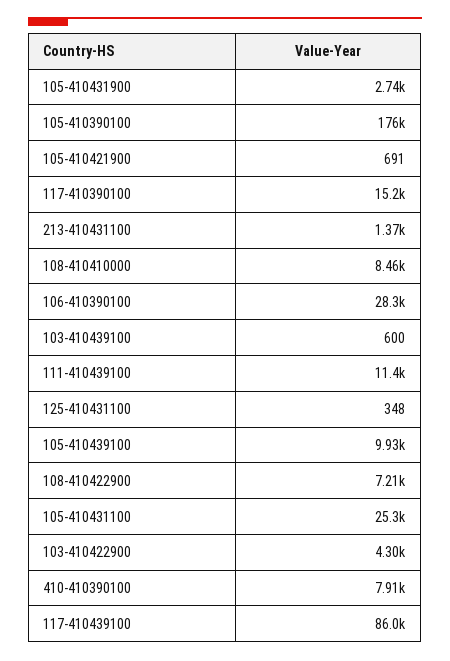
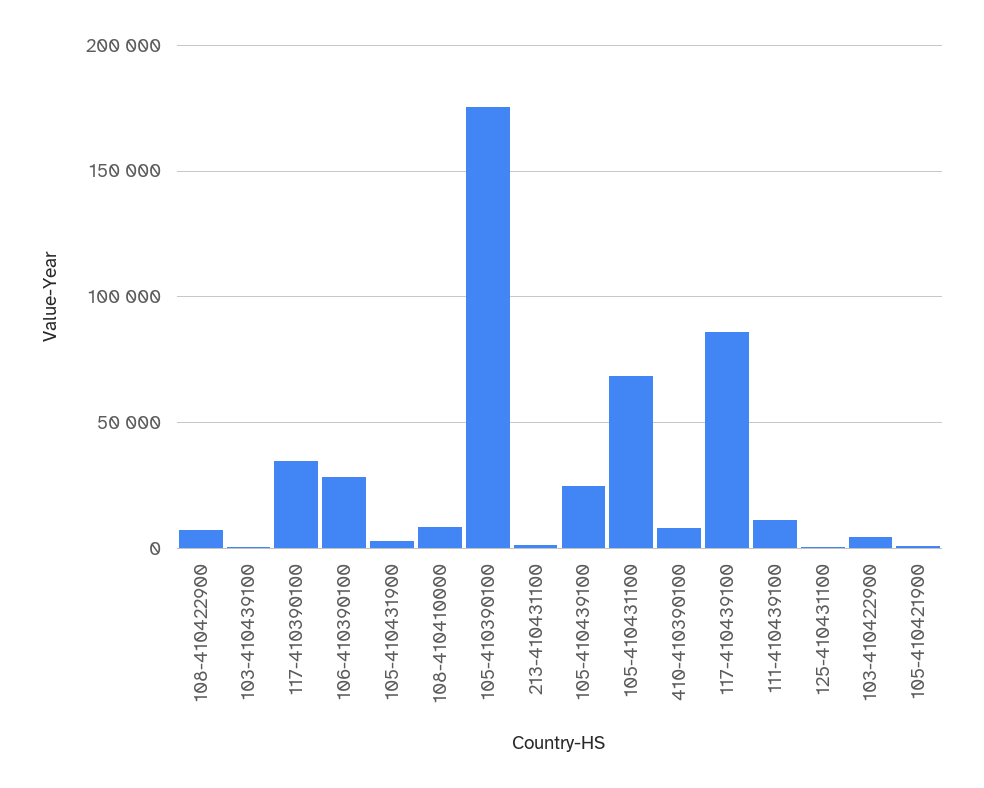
117-410390100: 15200 -> 35000
105-410439100: 9930 -> 25000
105-410431100: 25300 -> 70000

